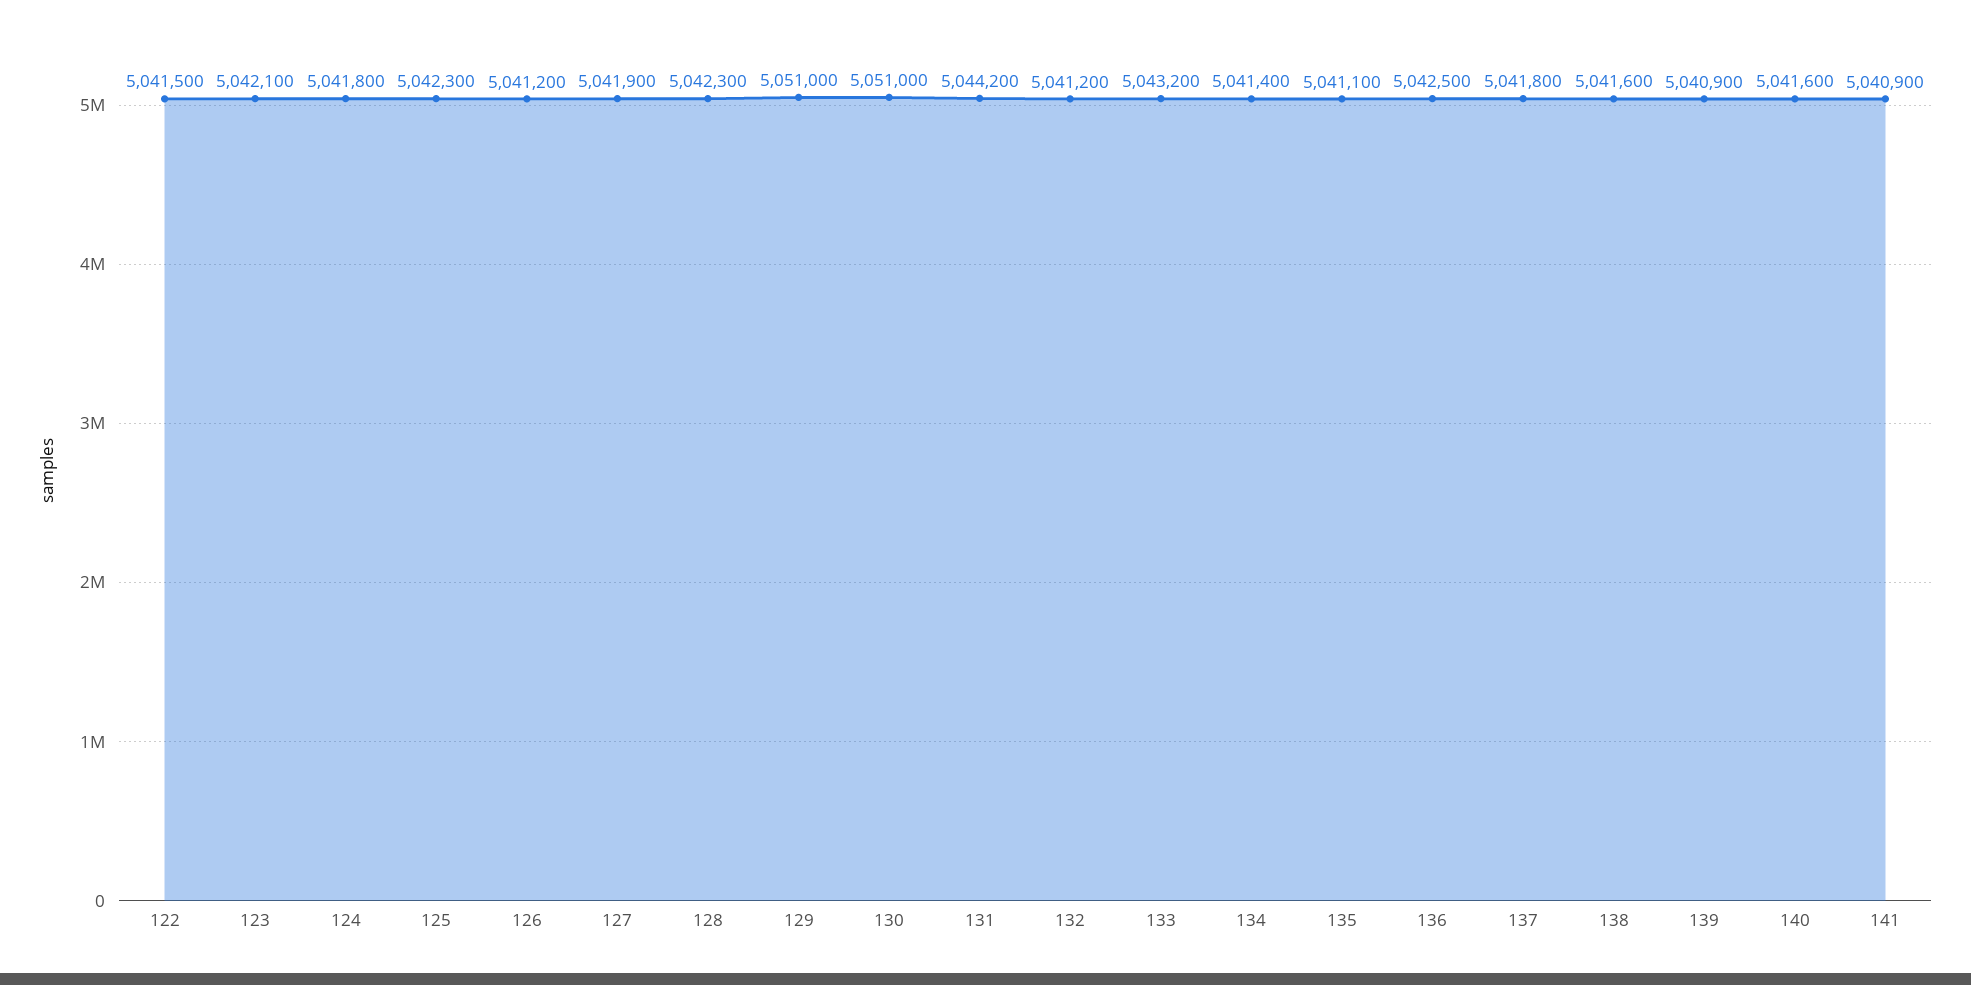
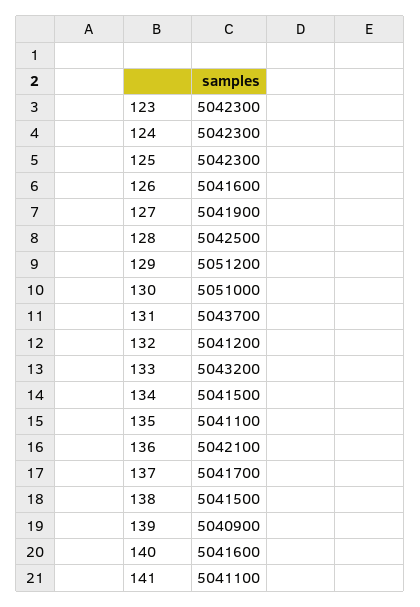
122: 5041500 -> none
123: 5042100 -> 5042300
124: 5041800 -> 5042300
126: 5041200 -> 5041600
128: 5042300 -> 5042500
129: 5051000 -> 5051200
131: 5044200 -> 5043700
134: 5041400 -> 5041500
136: 5042500 -> 5042100
137: 5041800 -> 5041700
138: 5041600 -> 5041500
141: 5040900 -> 5041100

